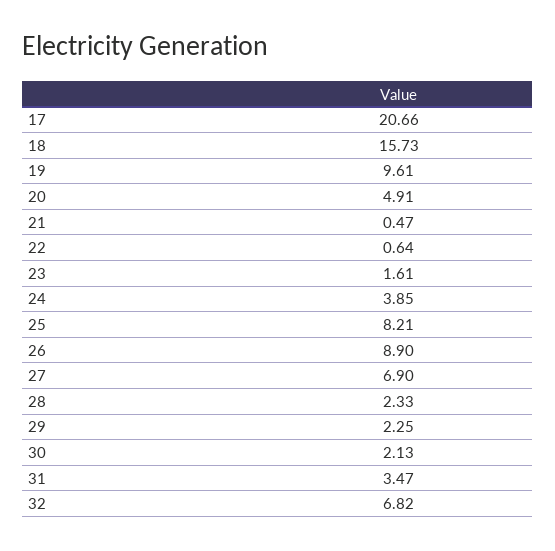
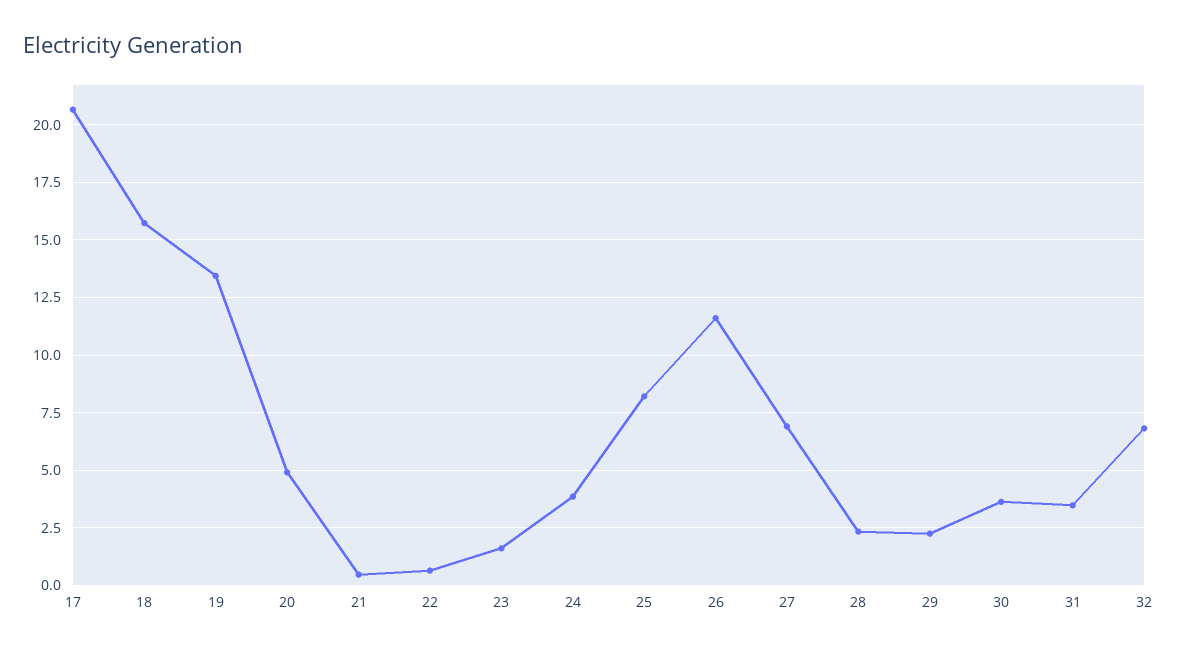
19: 9.61 -> 13.5
26: 8.9 -> 11.5
30: 2.13 -> 3.5

